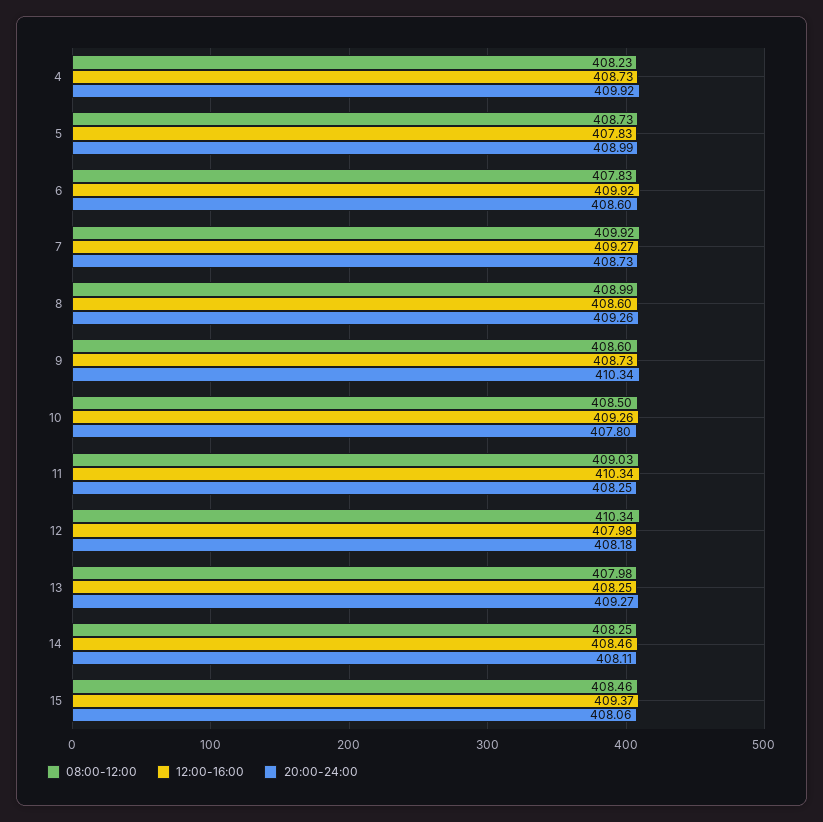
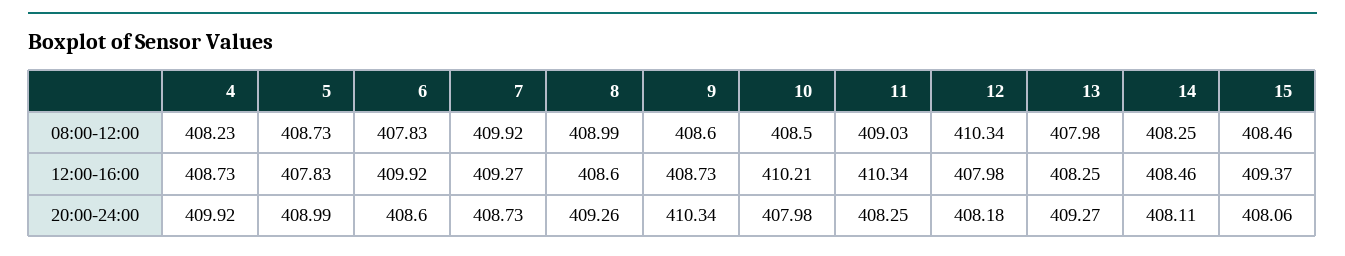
12:00-16:00, 10: 409.26 -> 410.21
20:00-24:00, 10: 407.8 -> 407.98

